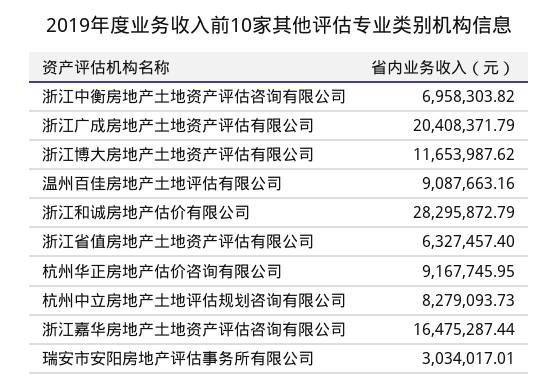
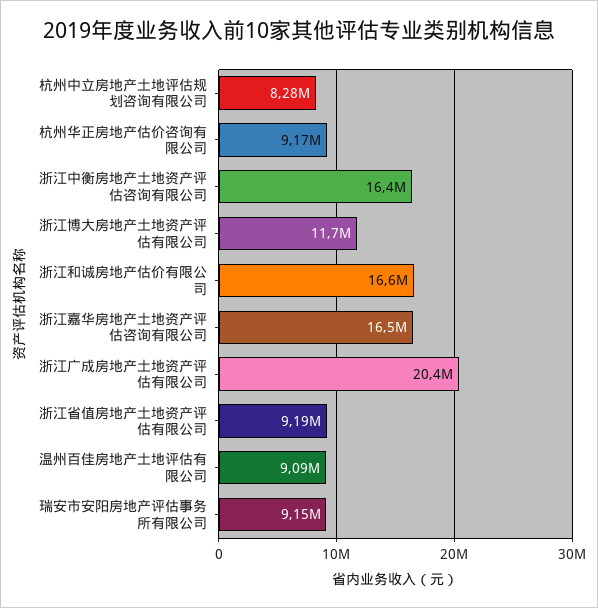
浙江中衡房地产土地资产评估咨询有限公司: 6958303.82 -> 16400000
浙江和诚房地产估价有限公司: 28295872.79 -> 16600000
浙江省值房地产土地资产评估有限公司: 6327457.4 -> 9190000
瑞安市安阳房地产评估事务所有限公司: 3034017.01 -> 9150000

